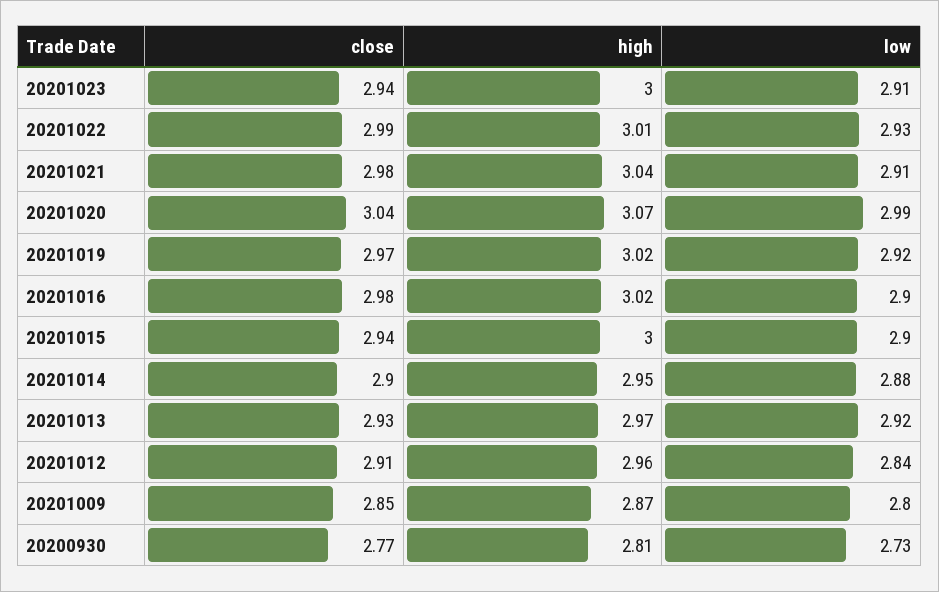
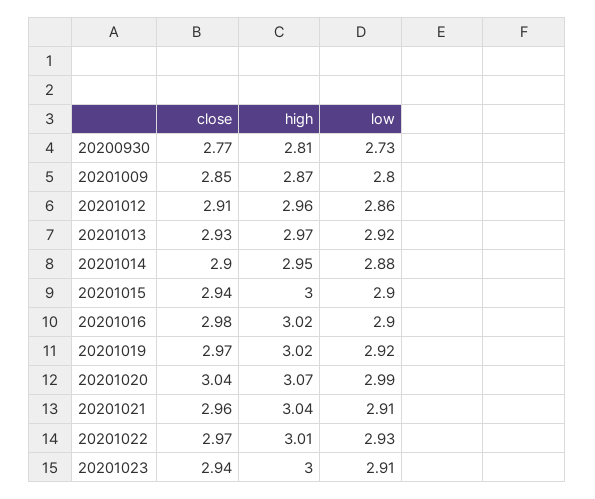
close, 20201022: 2.99 -> 2.97
close, 20201021: 2.98 -> 2.96
low, 20201012: 2.84 -> 2.86

